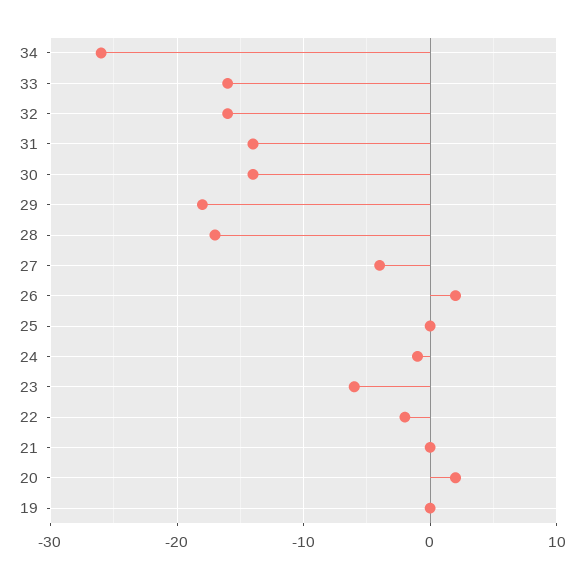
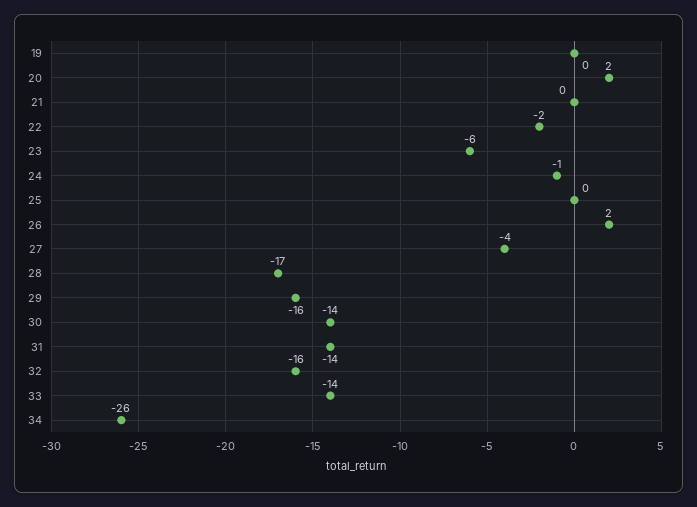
33: -16 -> -14
29: -18 -> -16

